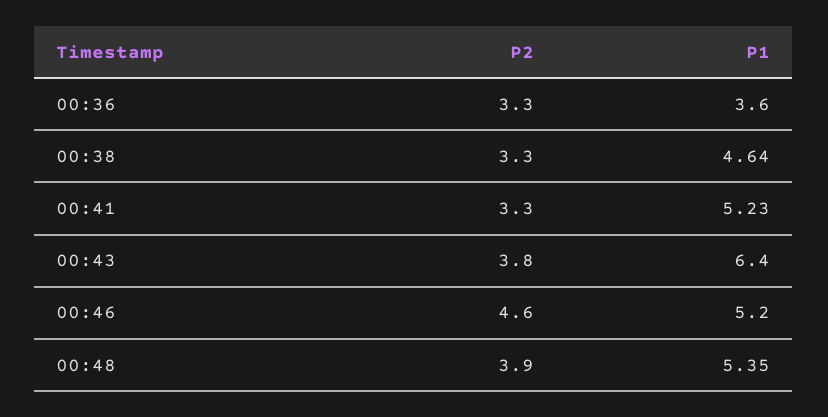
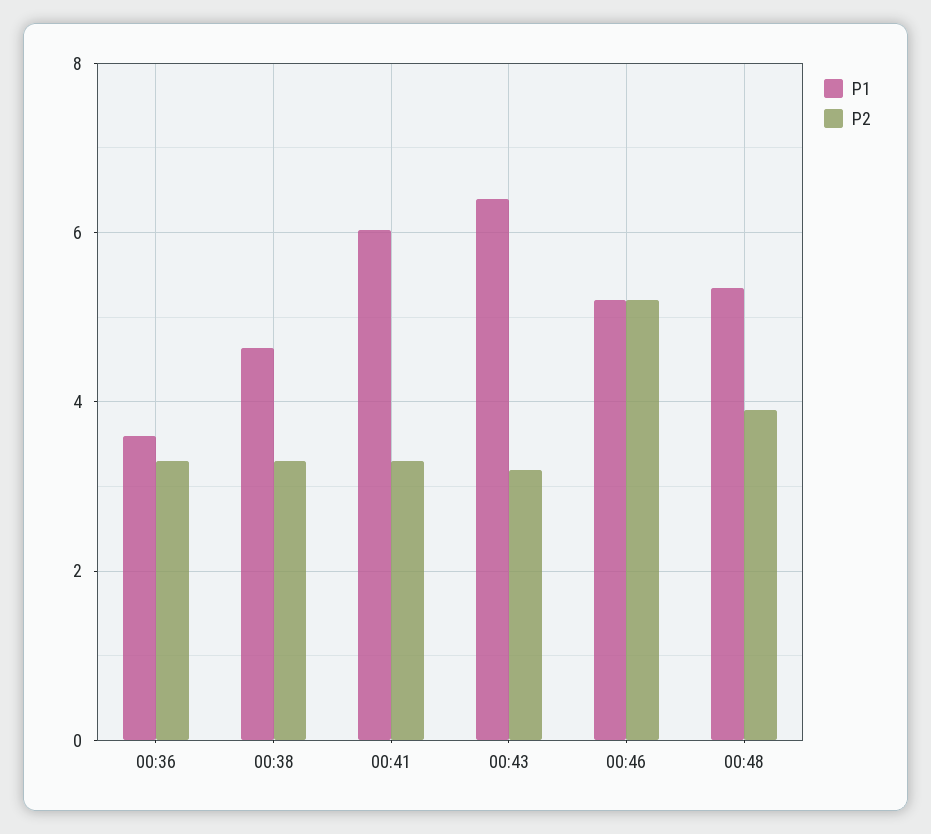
P1, 00:41: 5.23 -> 6
P2, 00:43: 3.8 -> 3.2
P2, 00:46: 4.6 -> 5.2

